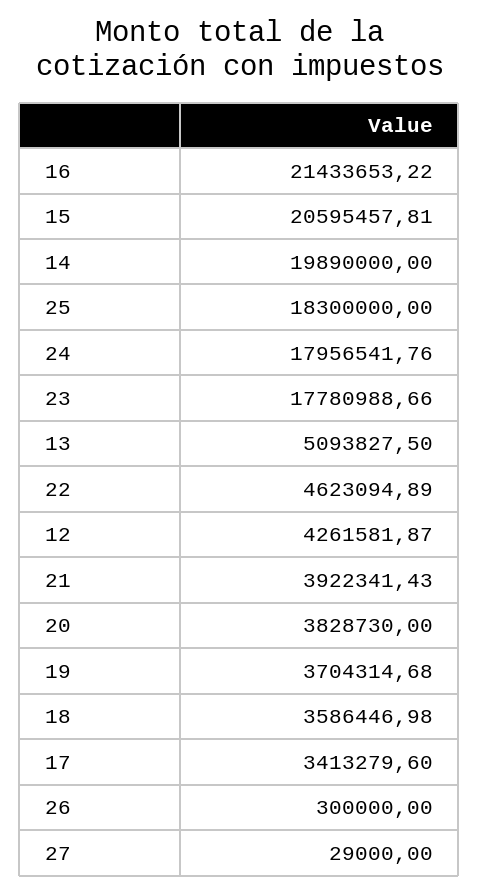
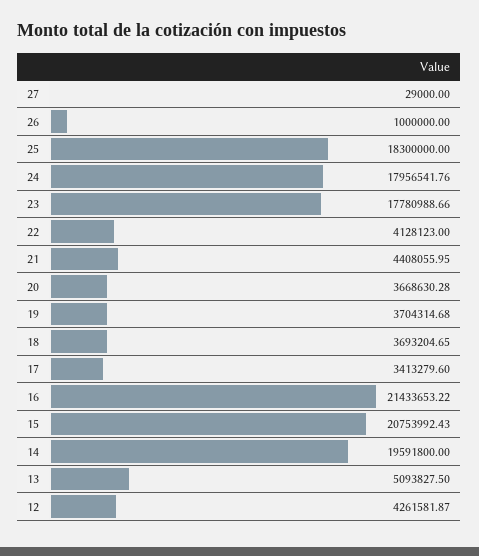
15: 20595457.81 -> 20753992.43
14: 19890000 -> 19591800
22: 4623094.89 -> 4128123
21: 3922341.43 -> 4408055.95
20: 3828730 -> 3668630.28
18: 3586446.98 -> 3693204.65
26: 300000 -> 1000000

